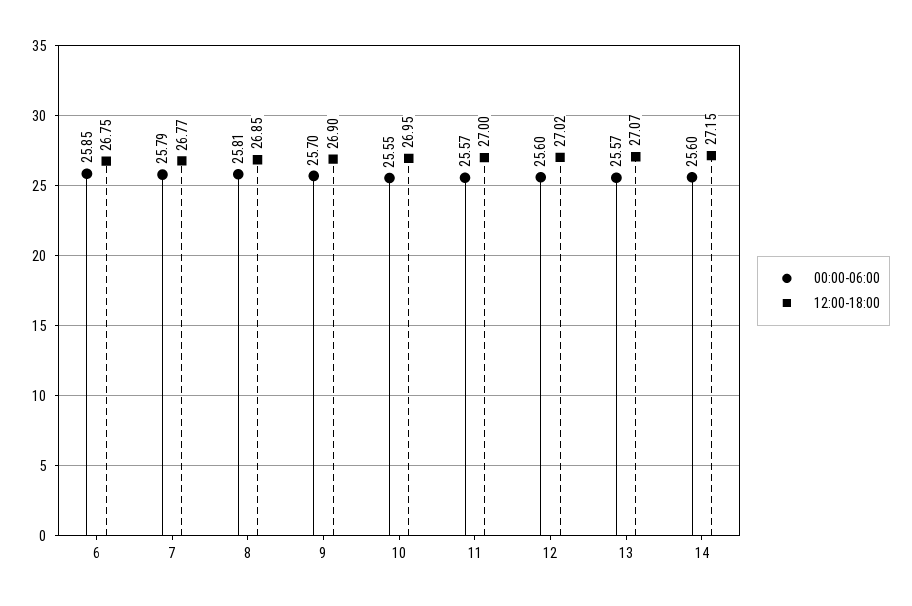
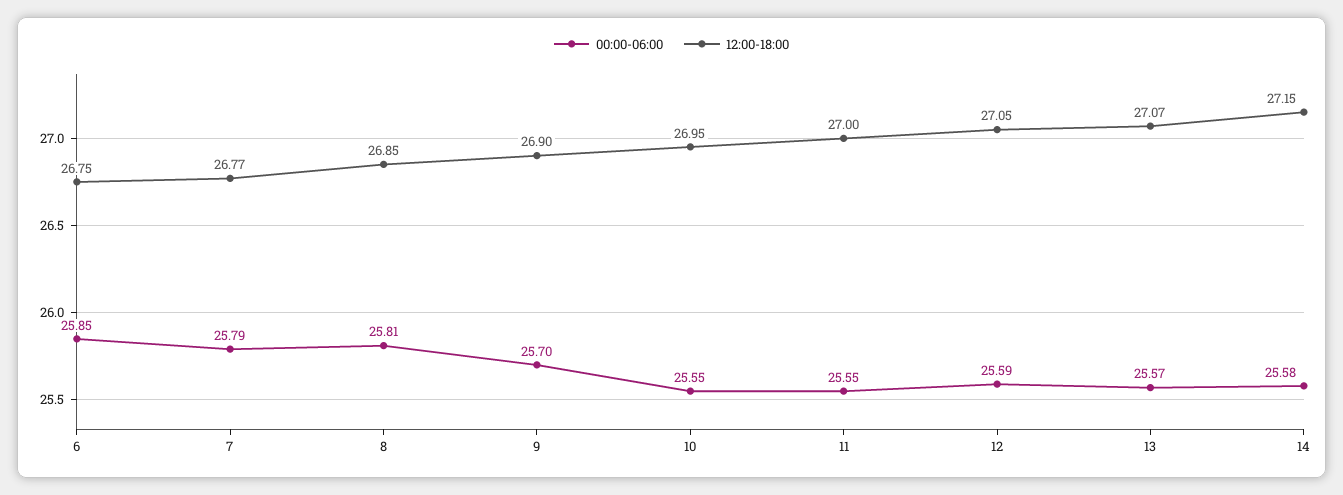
00:00-06:00, 11: 25.57 -> 25.55
00:00-06:00, 12: 25.6 -> 25.59
12:00-18:00, 12: 27.02 -> 27.05
00:00-06:00, 14: 25.6 -> 25.58

